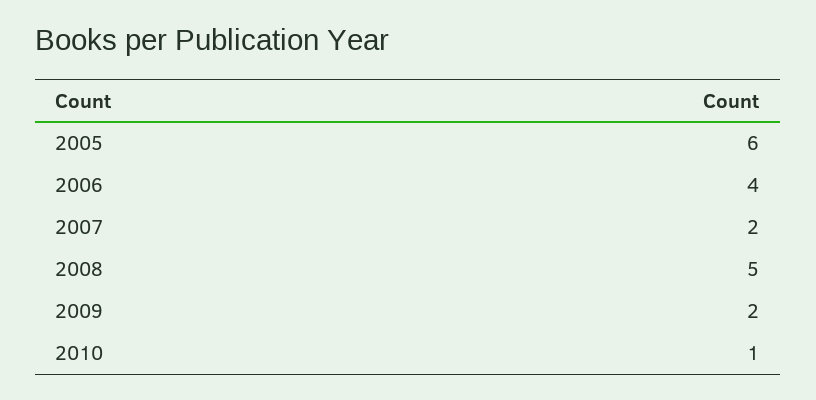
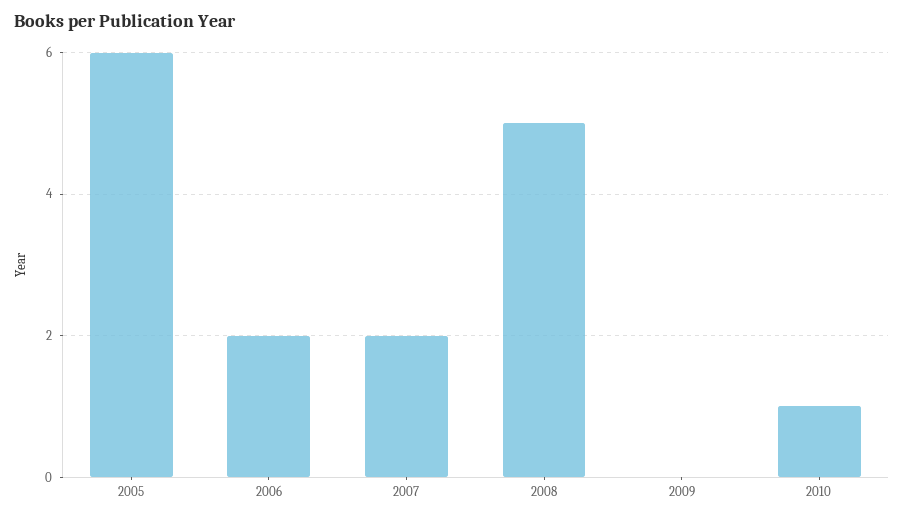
2006: 4 -> 2
2009: 2 -> 0

